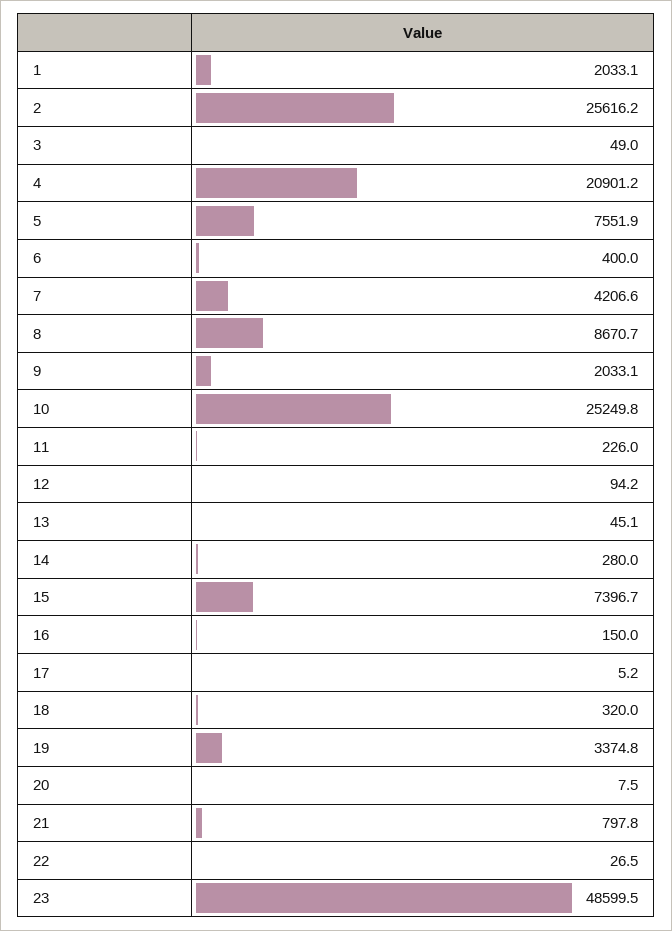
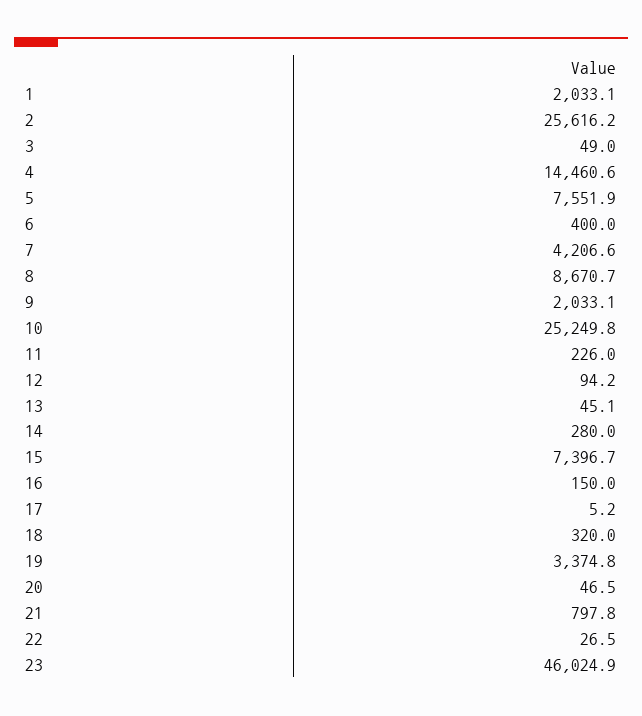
4: 20901.2 -> 14460.6
20: 7.5 -> 46.5
23: 48599.5 -> 46024.9

